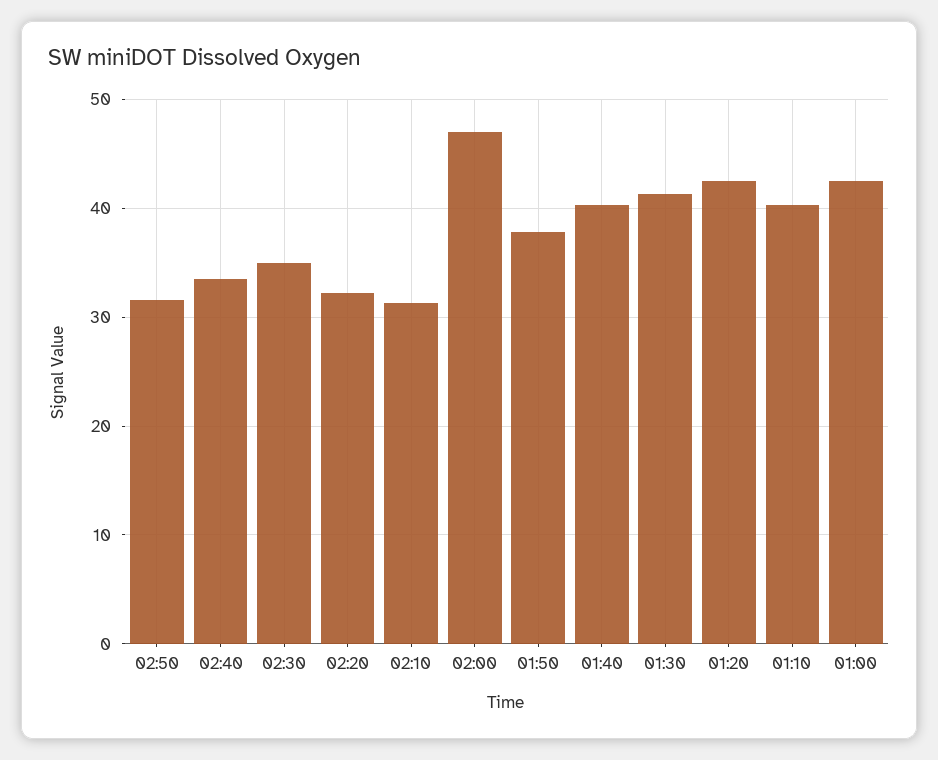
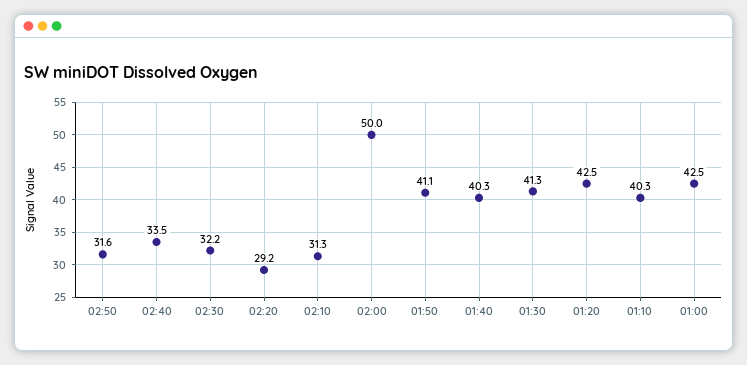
02:30: 35 -> 32.2
02:20: 32 -> 29.2
02:00: 47 -> 50
01:50: 38 -> 41.1

